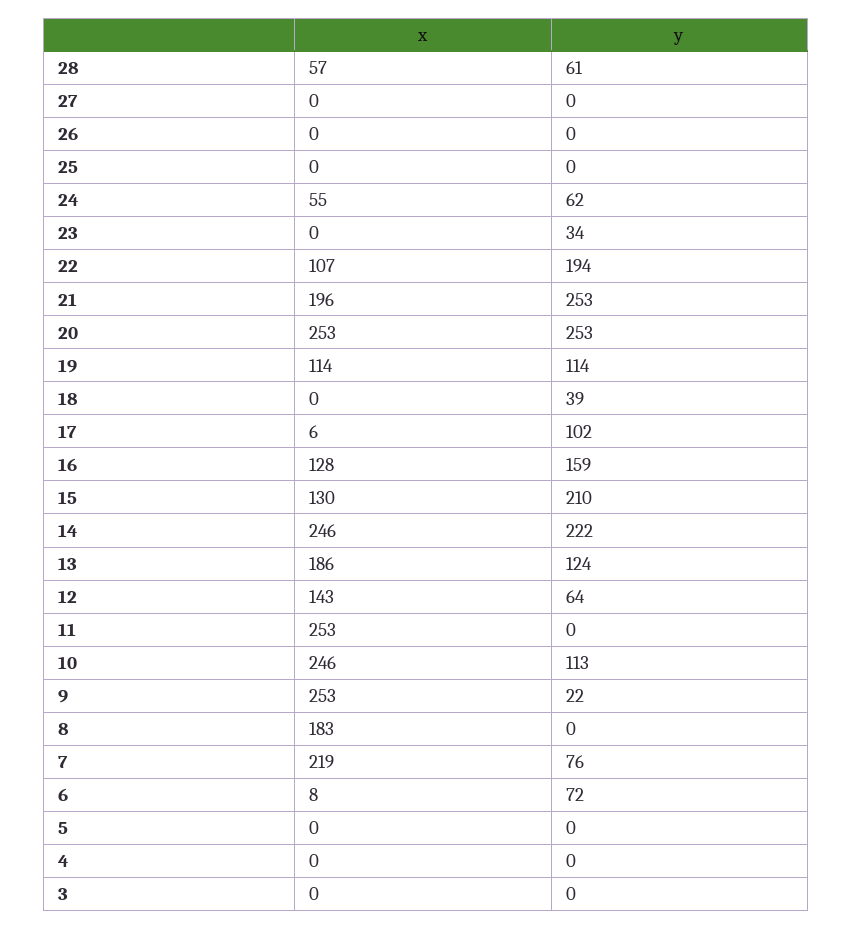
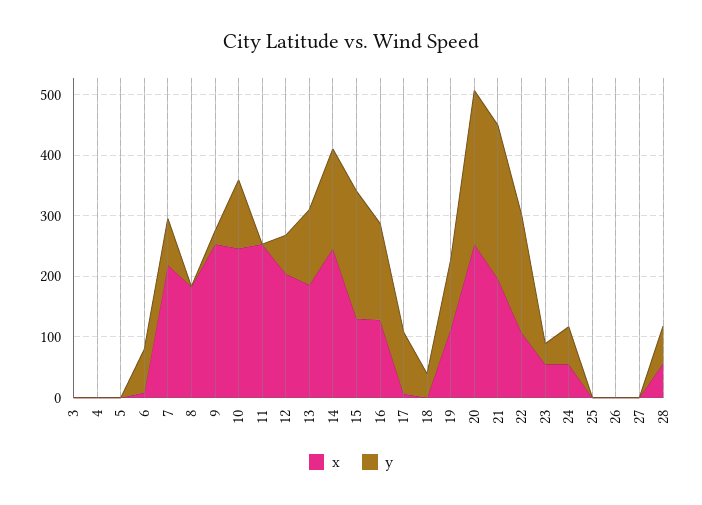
x, 23: 0 -> 60
y, 14: 222 -> 160
x, 12: 143 -> 200

